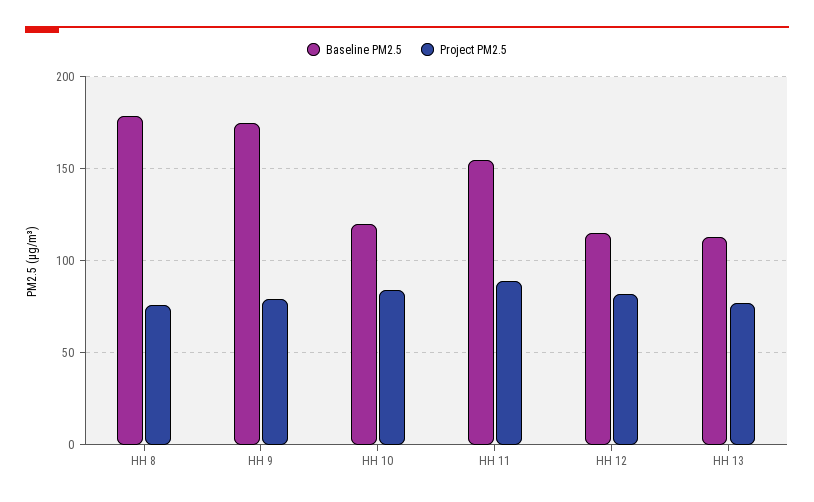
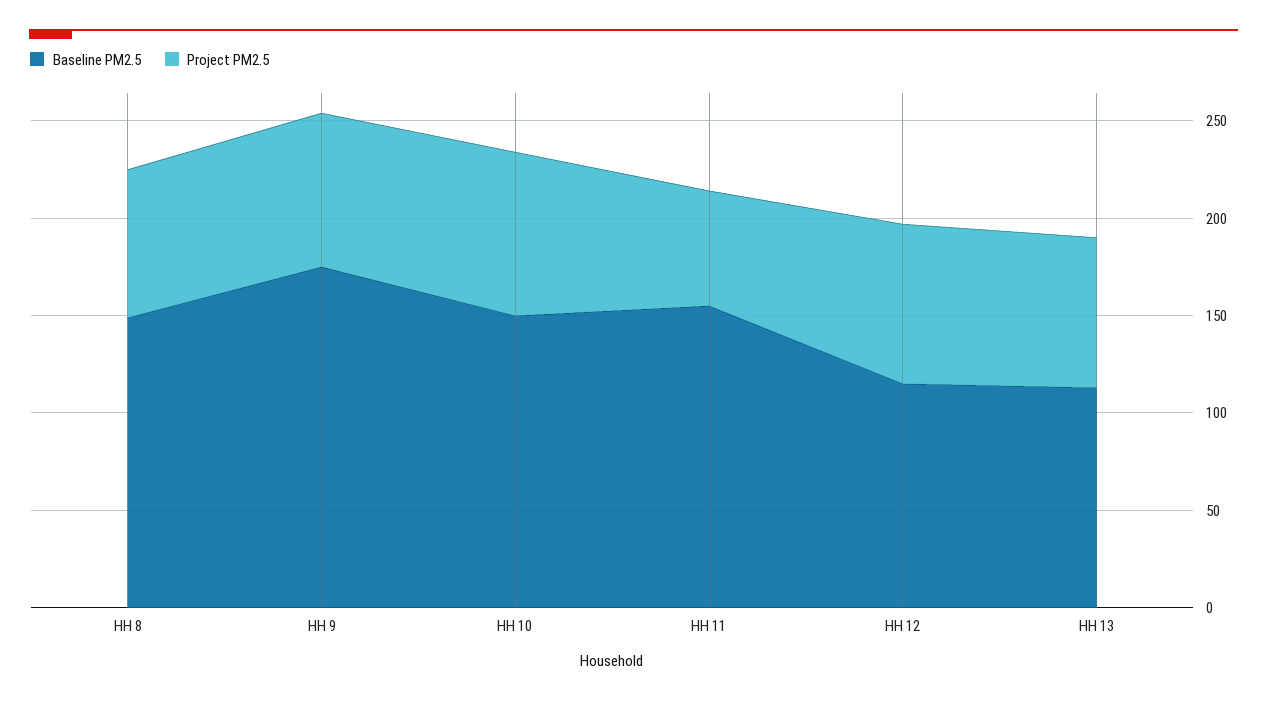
Baseline PM2.5, HH 8: 180 -> 150
Baseline PM2.5, HH 10: 120 -> 150
Project PM2.5, HH 11: 90 -> 60

